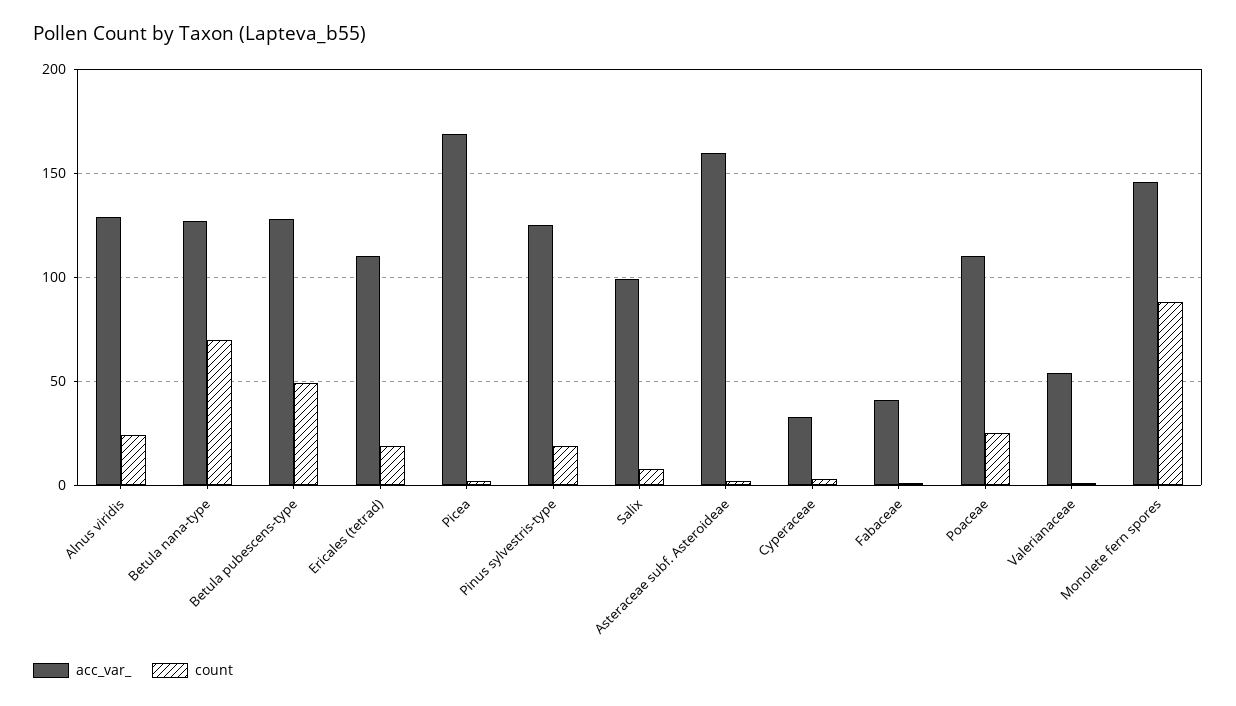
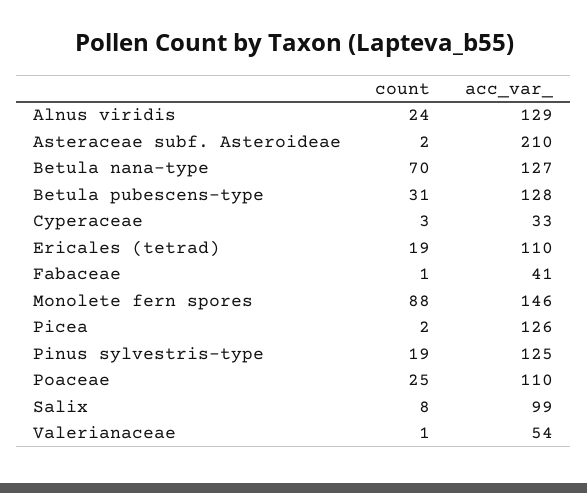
count, Betula pubescens-type: 50 -> 31
acc_var_, Picea: 170 -> 126
acc_var_, Asteraceae subf. Asteroideae: 160 -> 210

